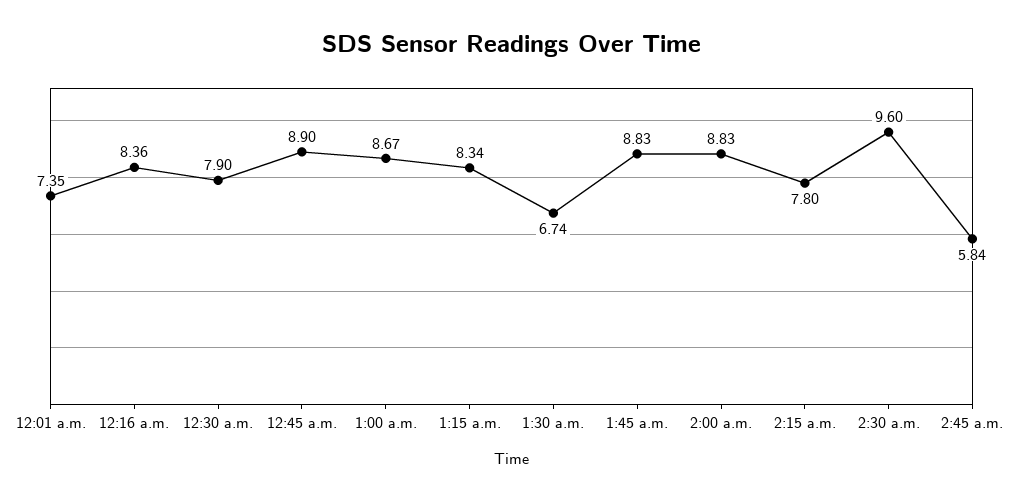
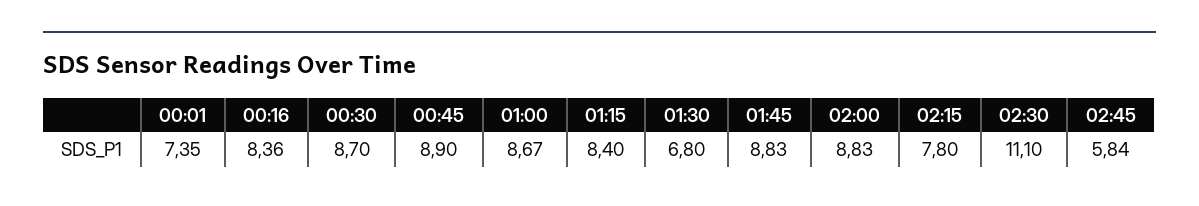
12:30 a.m.: 7.9 -> 8.7
1:15 a.m.: 8.34 -> 8.4
1:30 a.m.: 6.74 -> 6.8
2:30 a.m.: 9.6 -> 11.1

